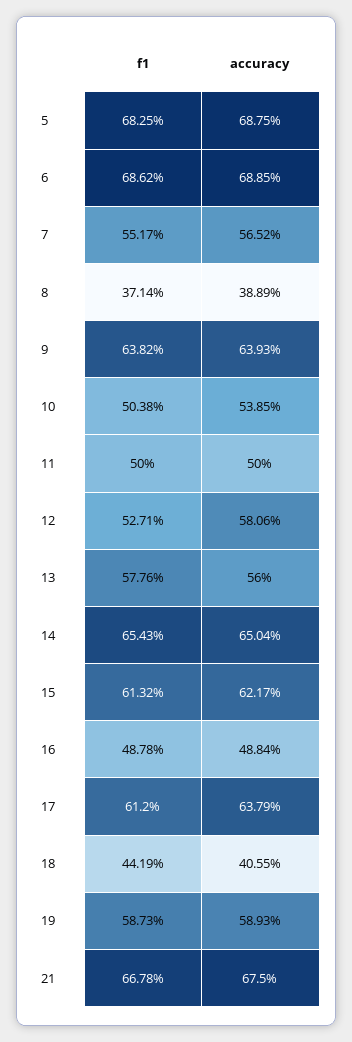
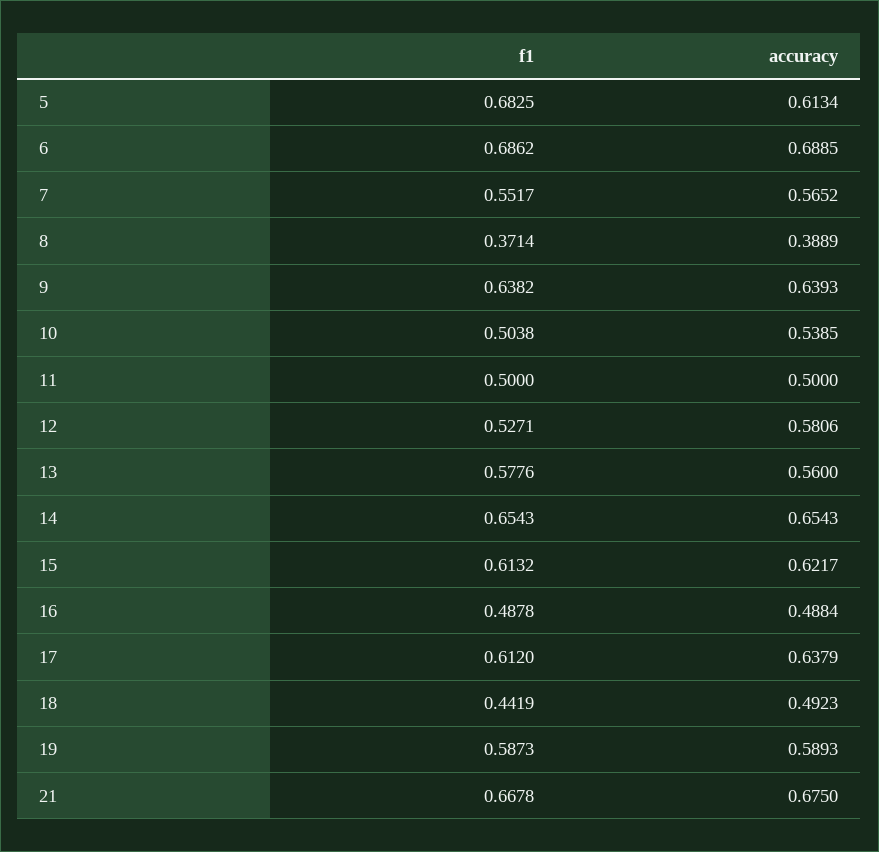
accuracy, 5: 0.6875 -> 0.6134
accuracy, 14: 0.6504 -> 0.6543
accuracy, 18: 0.4055 -> 0.4923

